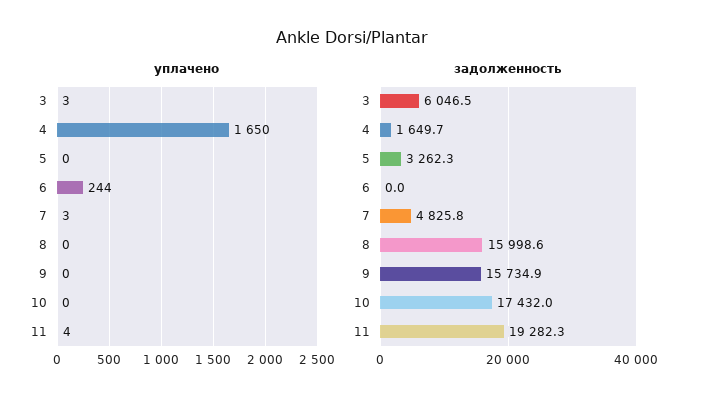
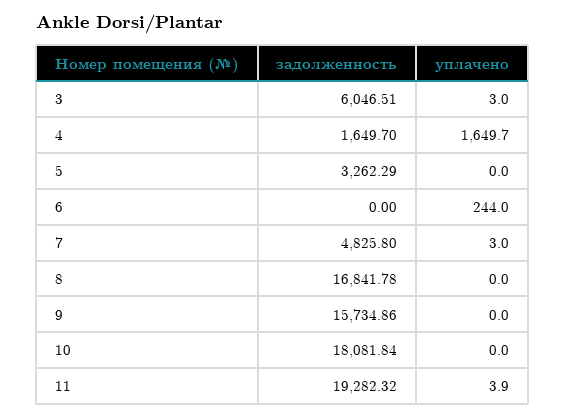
задолженность, 8: 15998.6 -> 16841.78
задолженность, 10: 17432 -> 18081.84

